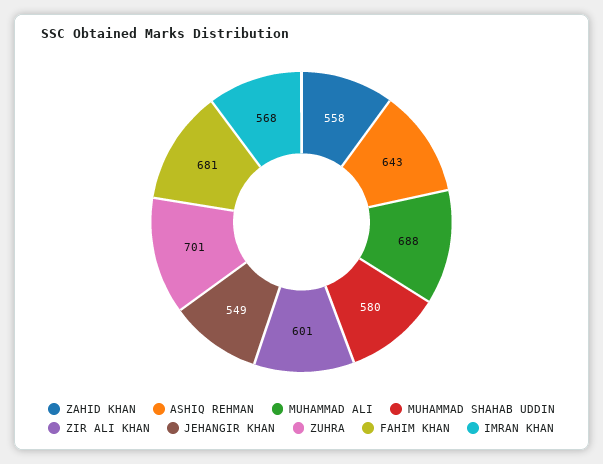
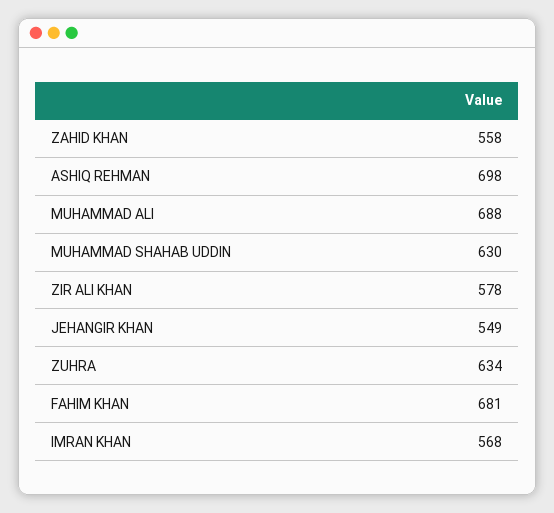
ASHIQ REHMAN: 643 -> 698
MUHAMMAD SHAHAB UDDIN: 580 -> 630
ZIR ALI KHAN: 601 -> 578
ZUHRA: 701 -> 634

